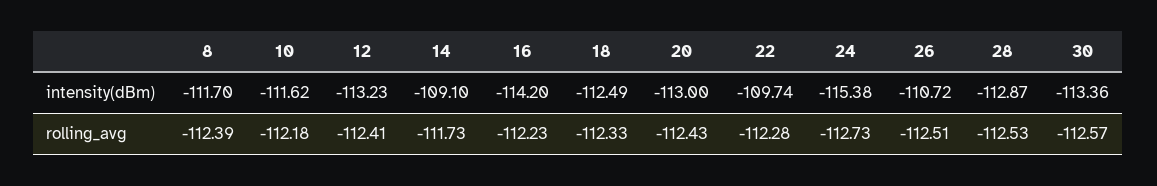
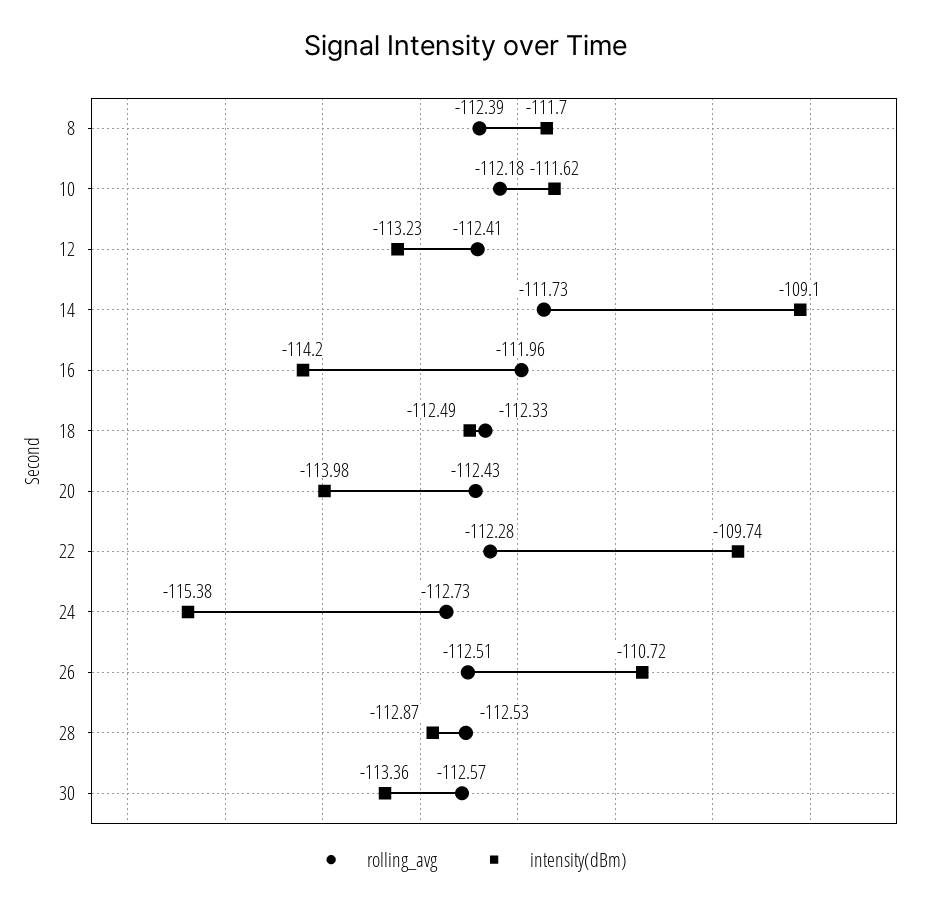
intensity(dBm), 20: -113 -> -113.98
rolling_avg, 16: -112.23 -> -111.96

